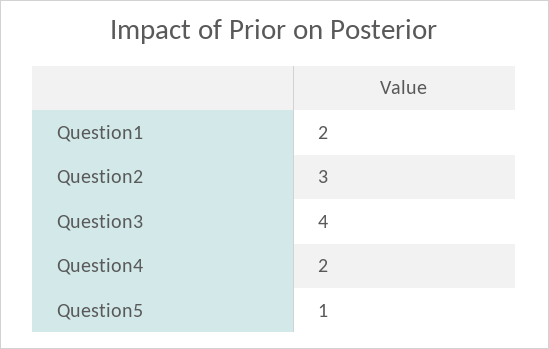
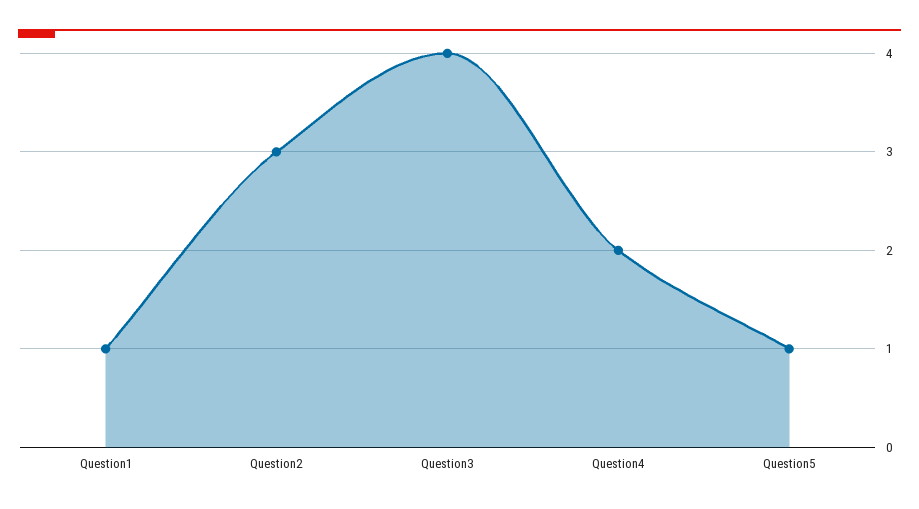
Question1: 2 -> 1

